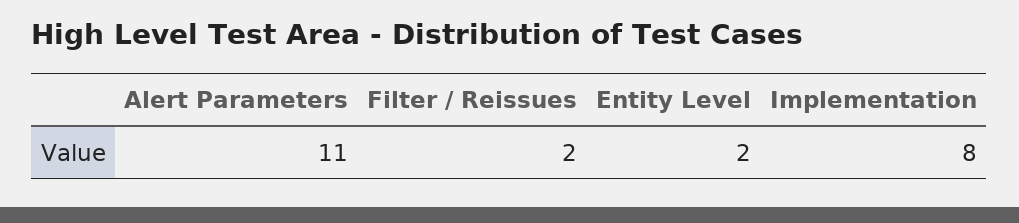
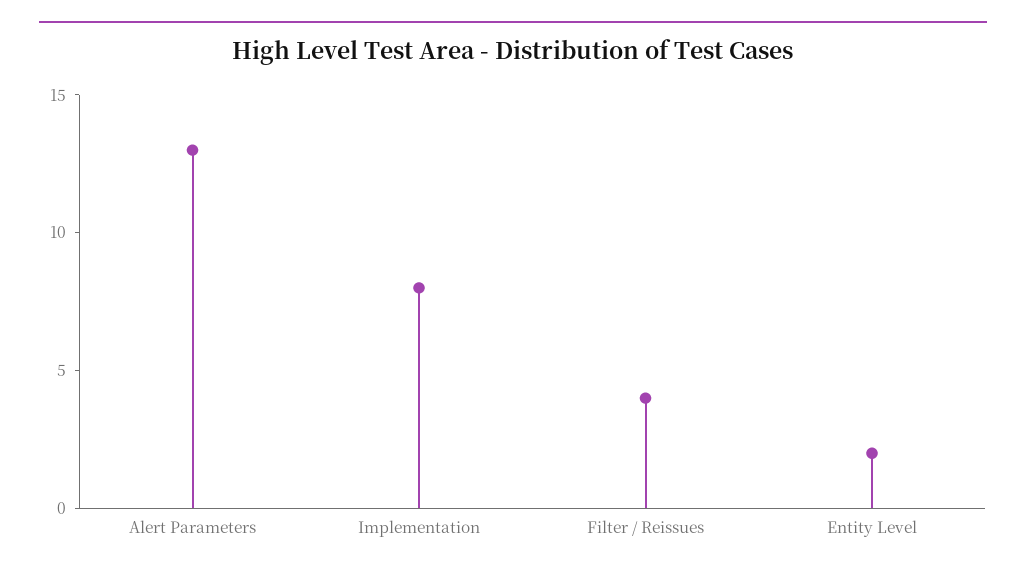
Alert Parameters: 11 -> 13
Filter / Reissues: 2 -> 4

